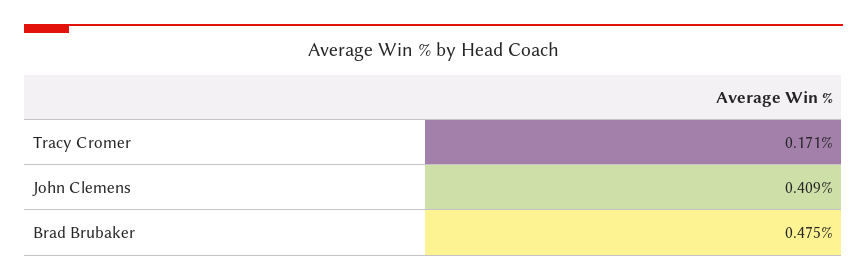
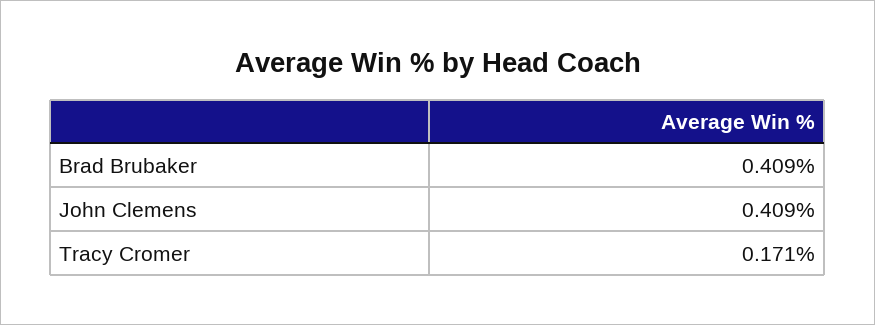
Brad Brubaker: 0.475 -> 0.409

